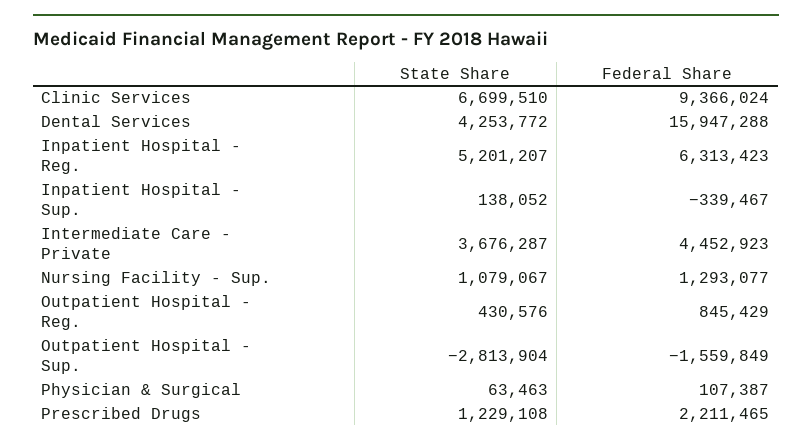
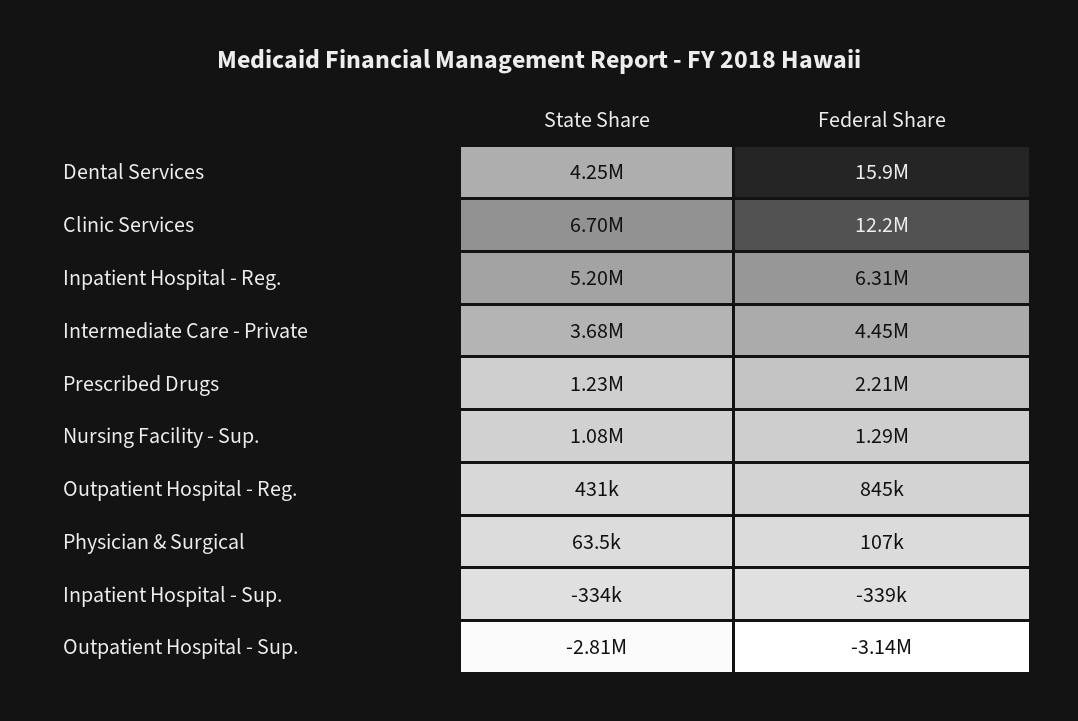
Federal Share, Clinic Services: 9366024 -> 12200000
State Share, Inpatient Hospital - Sup.: 138052 -> -334000
Federal Share, Outpatient Hospital - Sup.: -1559849 -> -3140000

